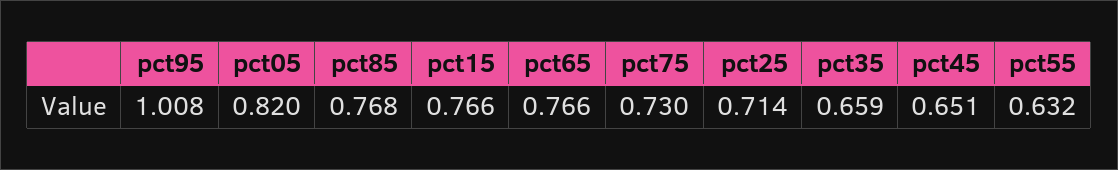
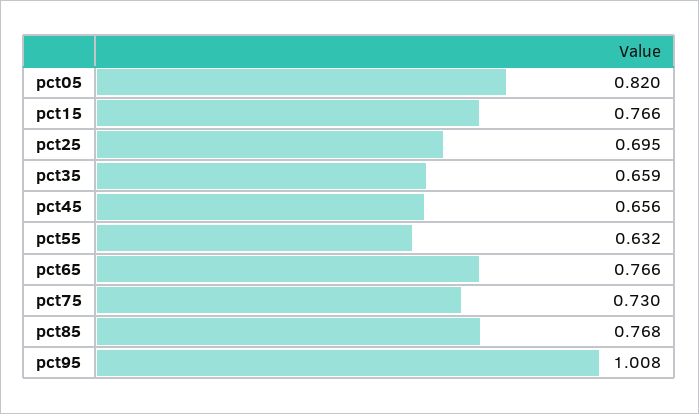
pct25: 0.714 -> 0.695
pct45: 0.651 -> 0.656

